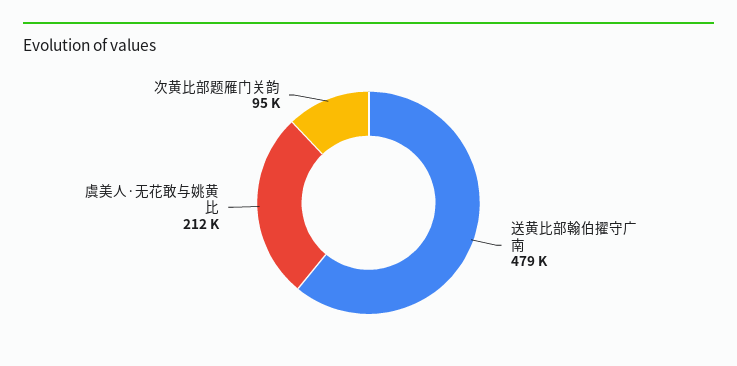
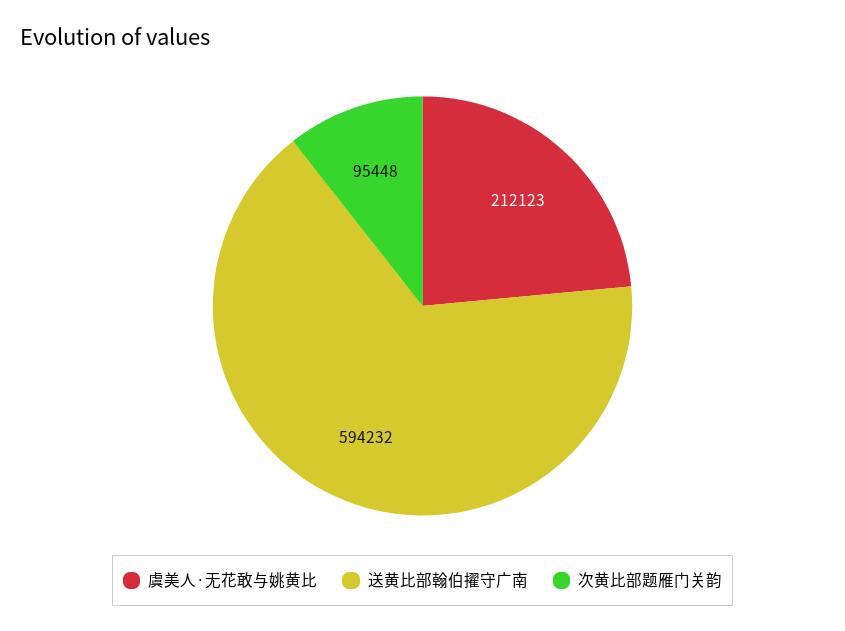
送黄比部翰伯擢守广南: 479000 -> 594232

